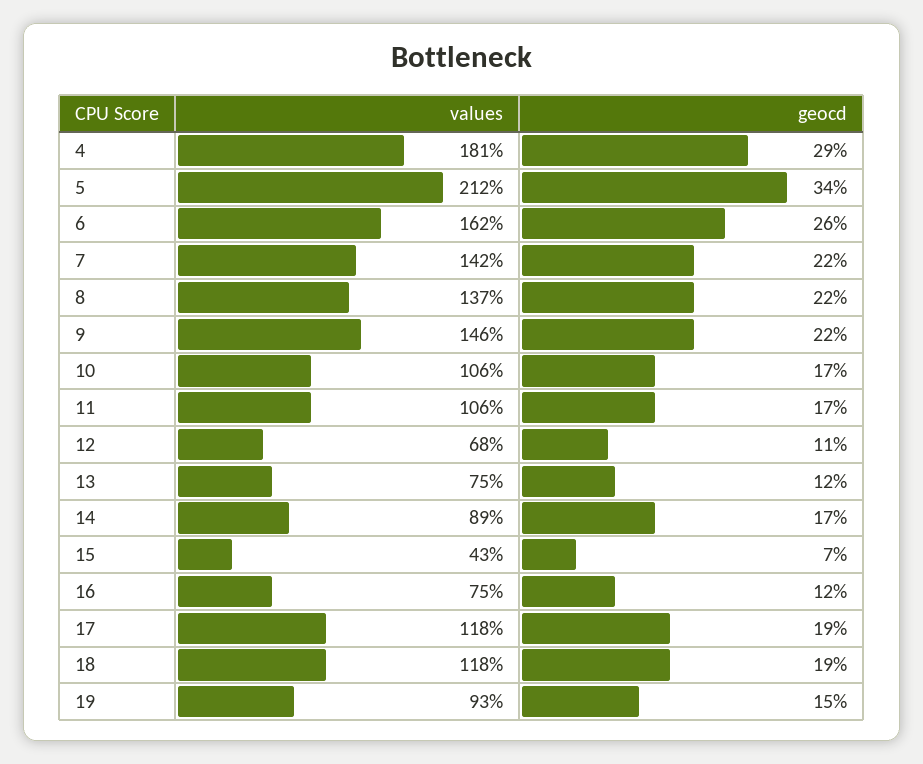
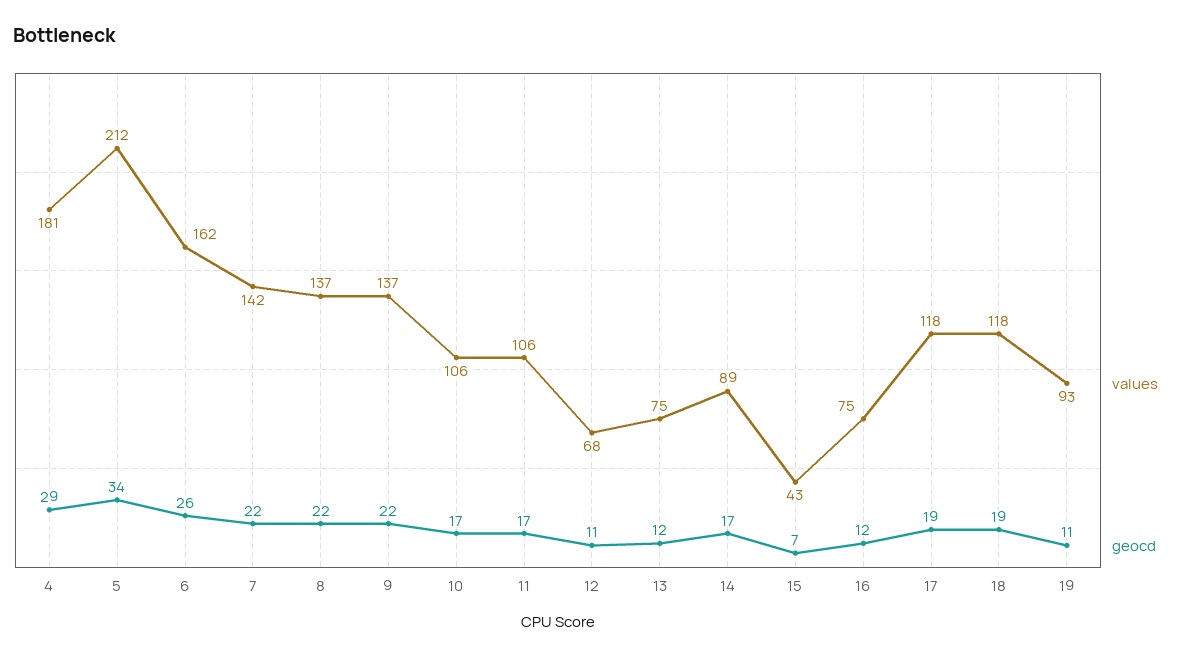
values, 9: 146 -> 137
geocd, 19: 15 -> 11

